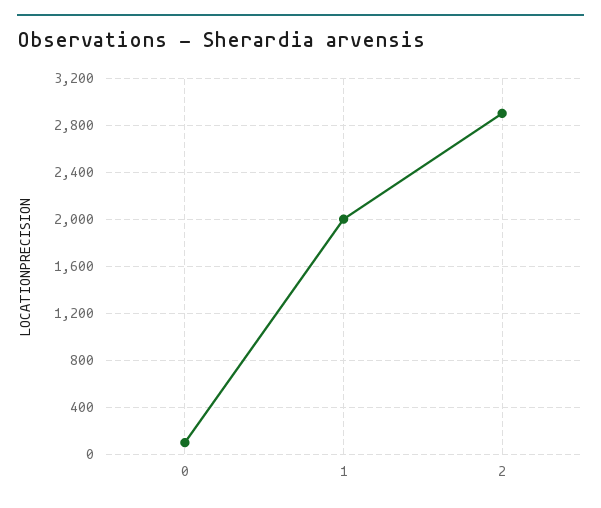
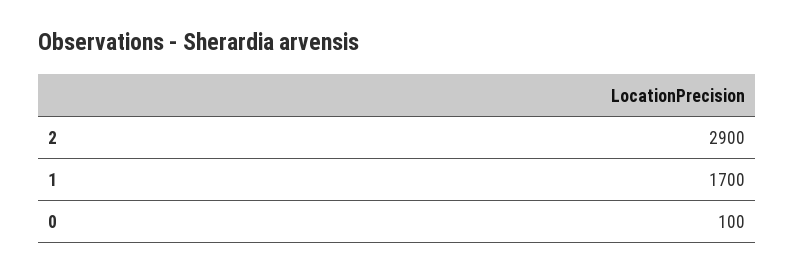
1: 2000 -> 1700

